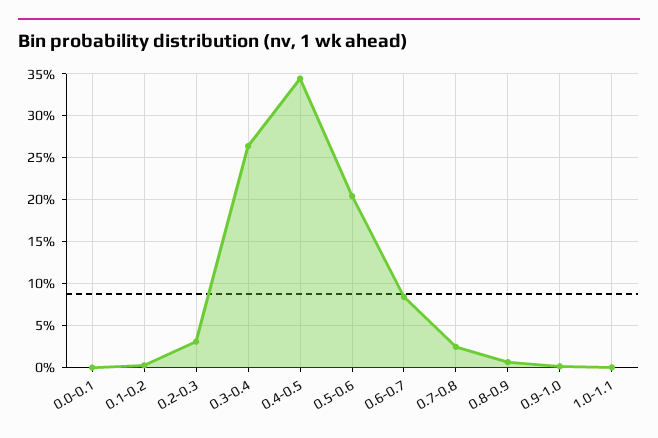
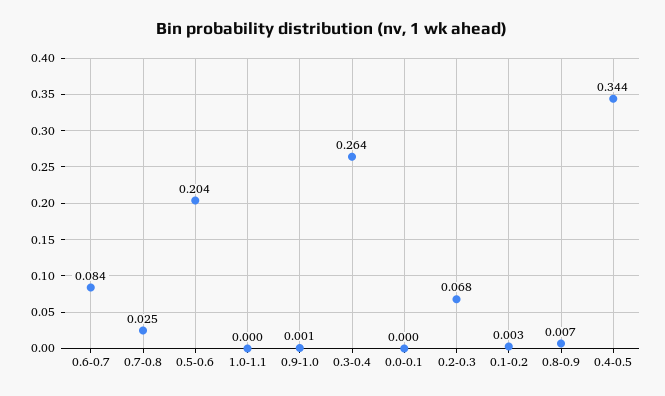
0.2-0.3: 0.03 -> 0.068

